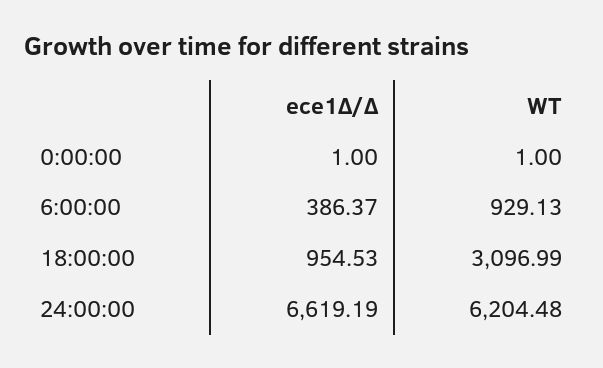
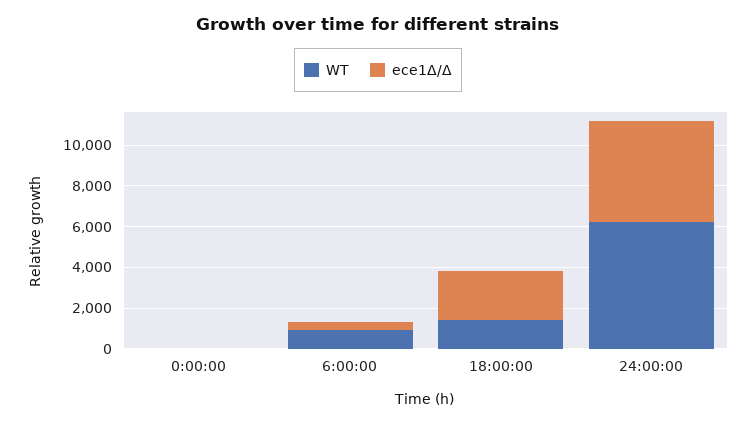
ece1Δ/Δ, 18:00:00: 954.53 -> 2500
WT, 18:00:00: 3096.99 -> 1500
ece1Δ/Δ, 24:00:00: 6619.19 -> 5000

